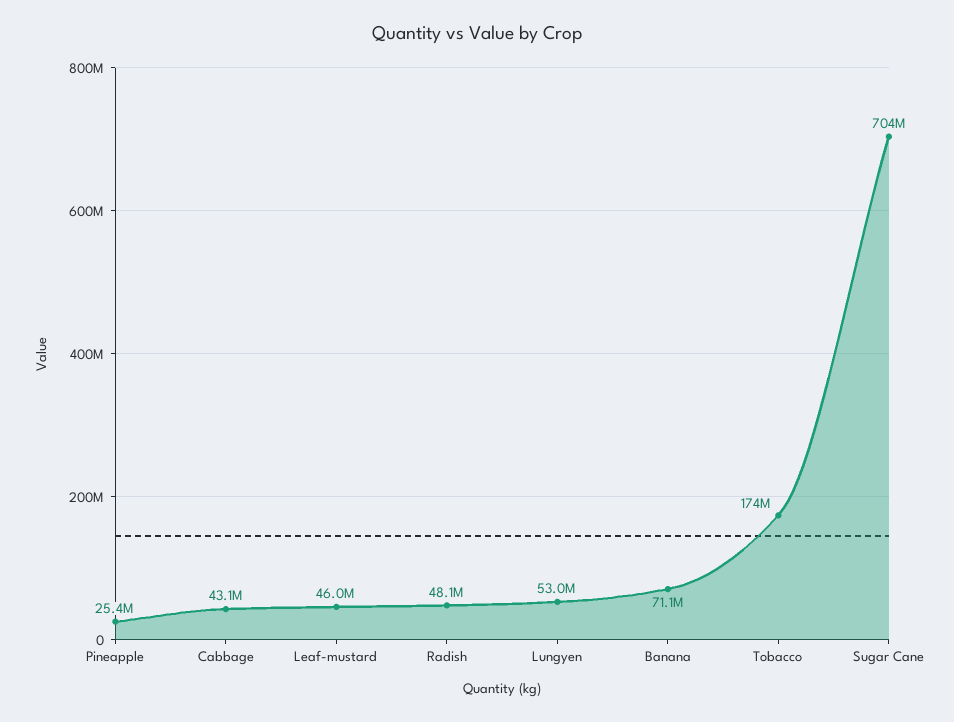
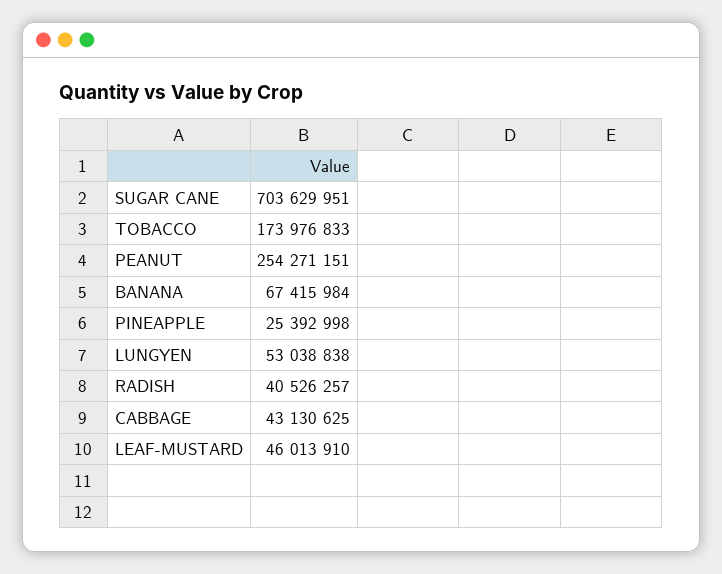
Radish: 48100000 -> 40526257
Banana: 71100000 -> 67415984
PEANUT: none -> 254271151

